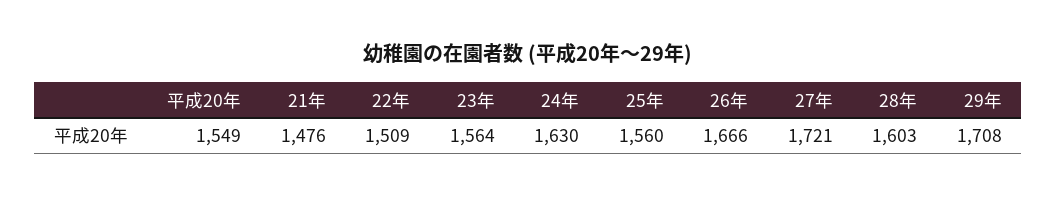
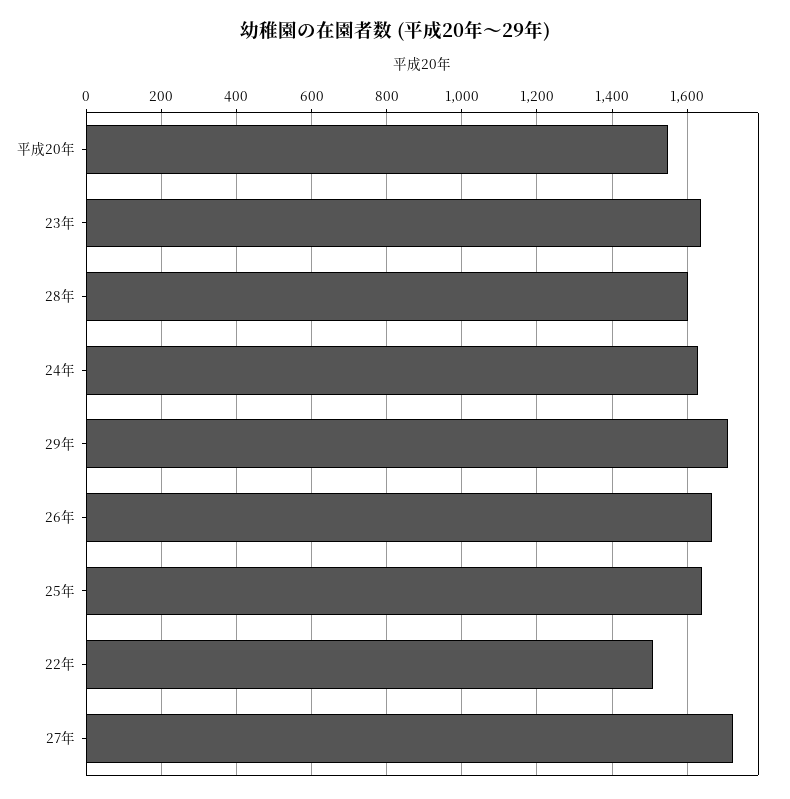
21年: 1476 -> none
23年: 1564 -> 1640
25年: 1560 -> 1640

